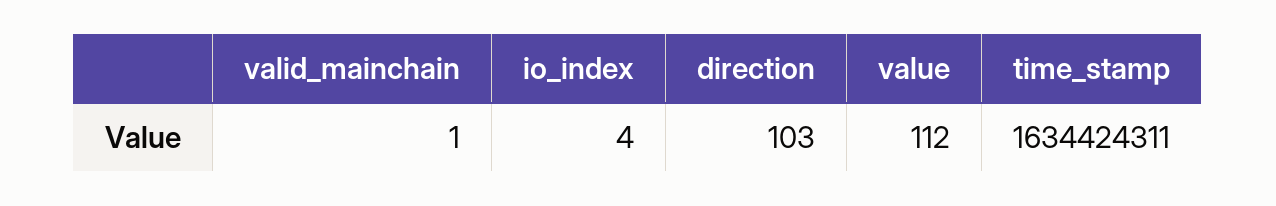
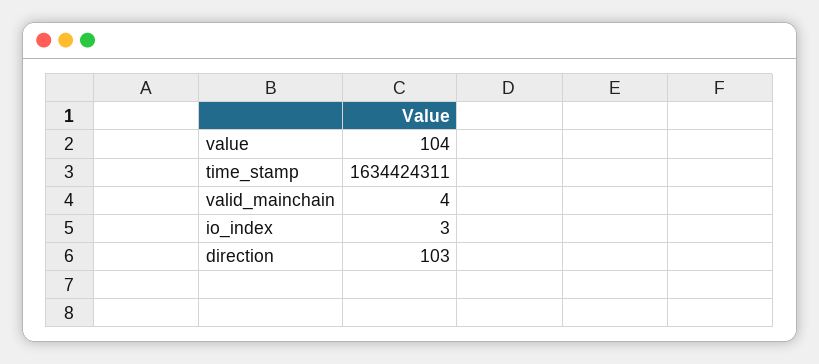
valid_mainchain: 1 -> 4
io_index: 4 -> 3
value: 112 -> 104

